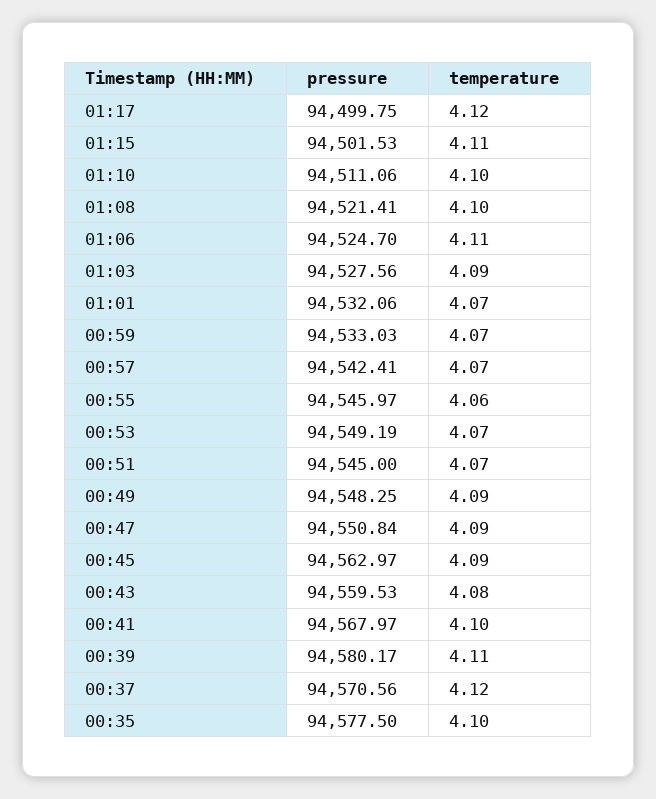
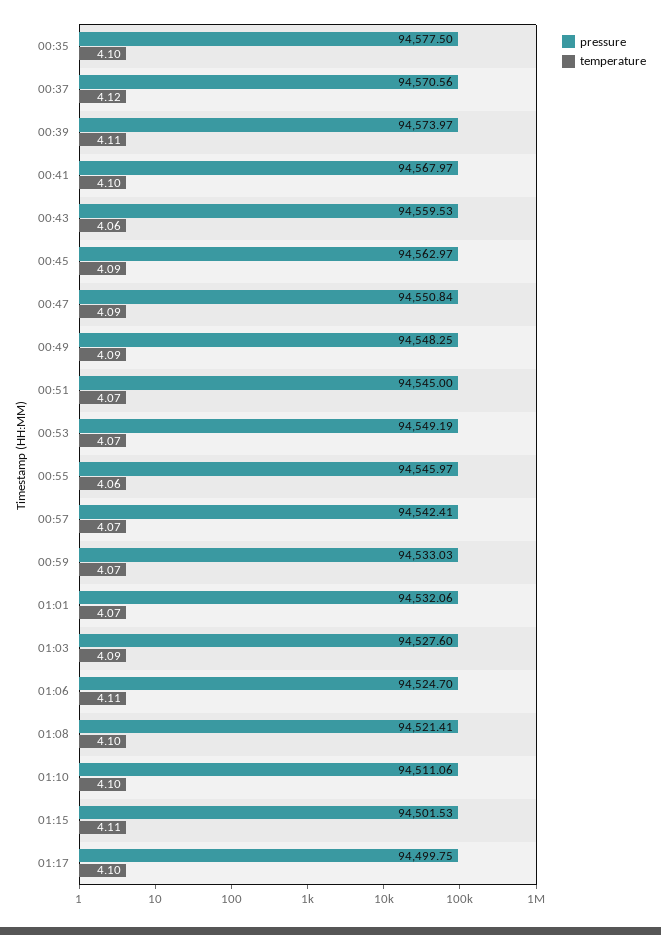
temperature, 01:17: 4.12 -> 4.1
pressure, 01:03: 94527.56 -> 94527.6
temperature, 00:43: 4.08 -> 4.06
pressure, 00:39: 94580.17 -> 94573.97

